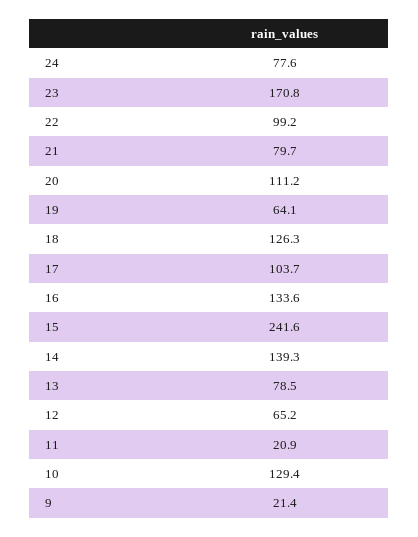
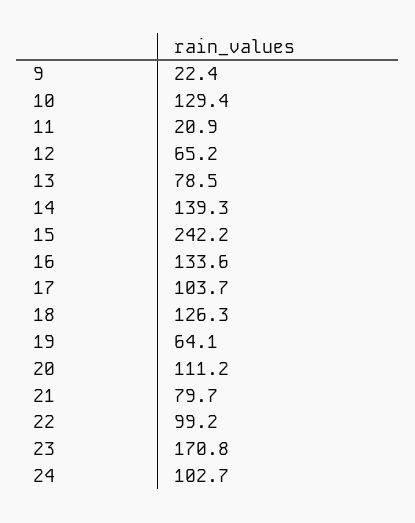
24: 77.6 -> 102.7
15: 241.6 -> 242.2
9: 21.4 -> 22.4

